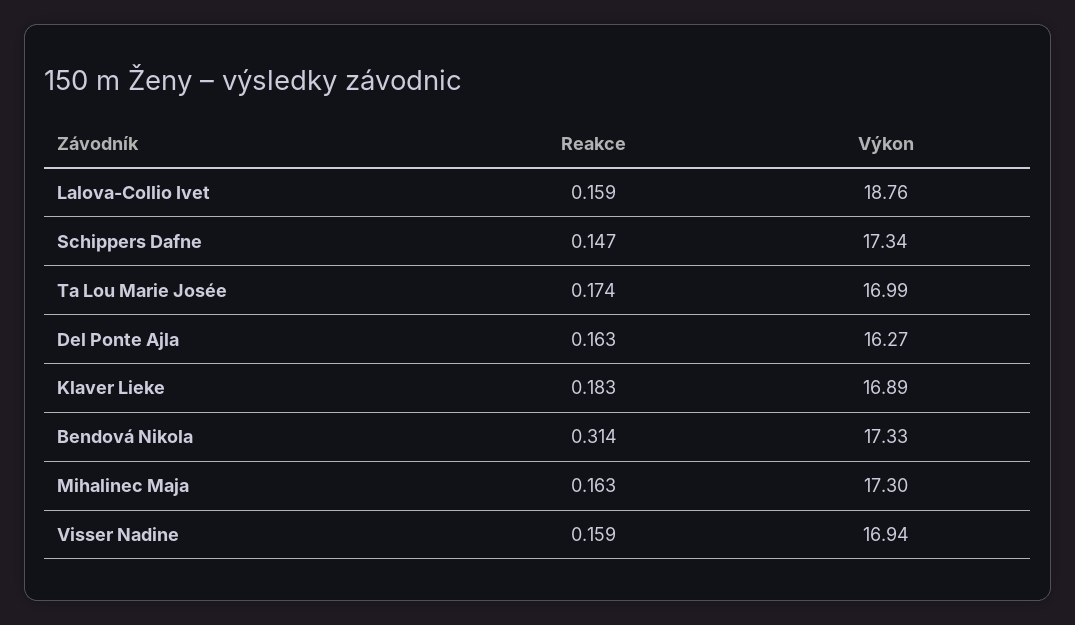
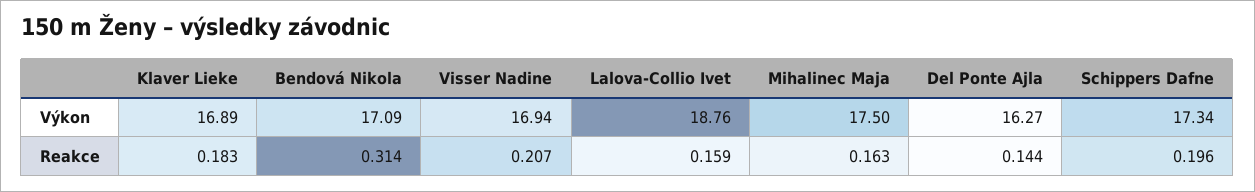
Reakce, Schippers Dafne: 0.147 -> 0.196
Reakce, Ta Lou Marie Josée: 0.174 -> none
Výkon, Ta Lou Marie Josée: 16.99 -> none
Reakce, Del Ponte Ajla: 0.163 -> 0.144
Výkon, Bendová Nikola: 17.33 -> 17.09
Výkon, Mihalinec Maja: 17.3 -> 17.5
Reakce, Visser Nadine: 0.159 -> 0.207

